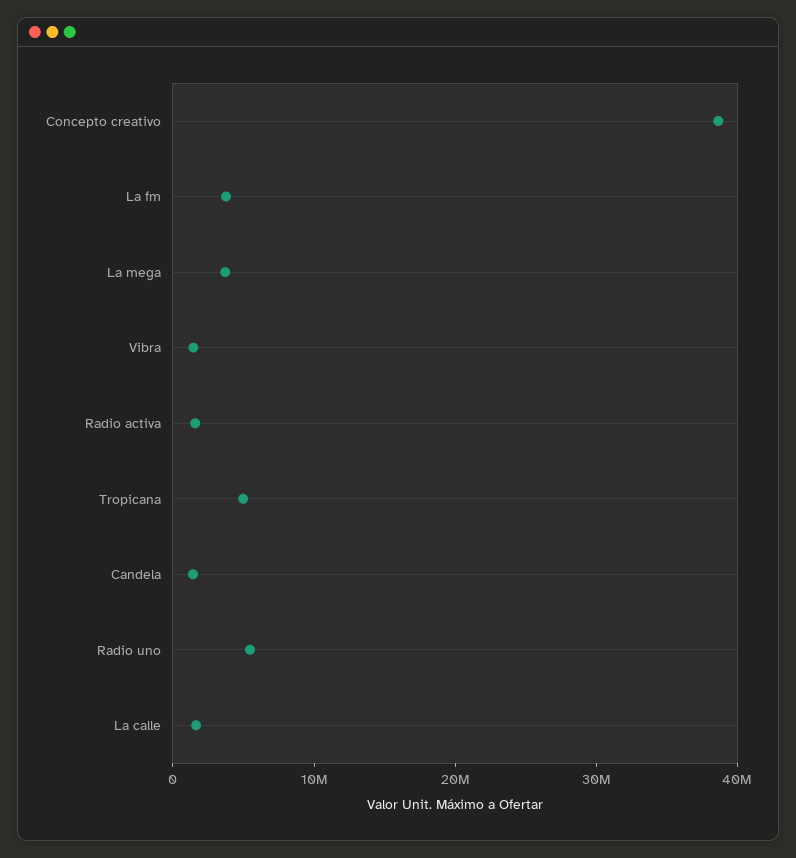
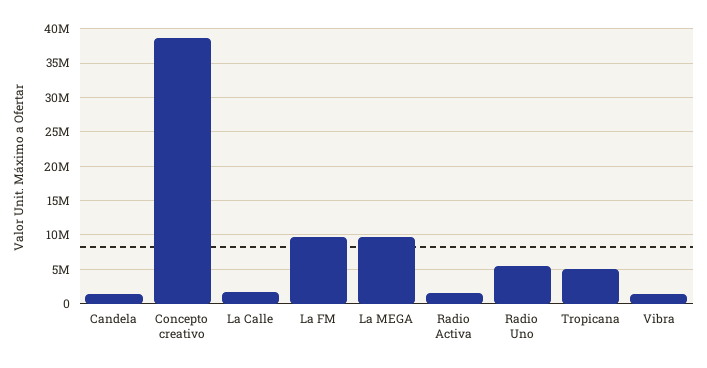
La fm: 4000000 -> 10000000
La mega: 4000000 -> 10000000

